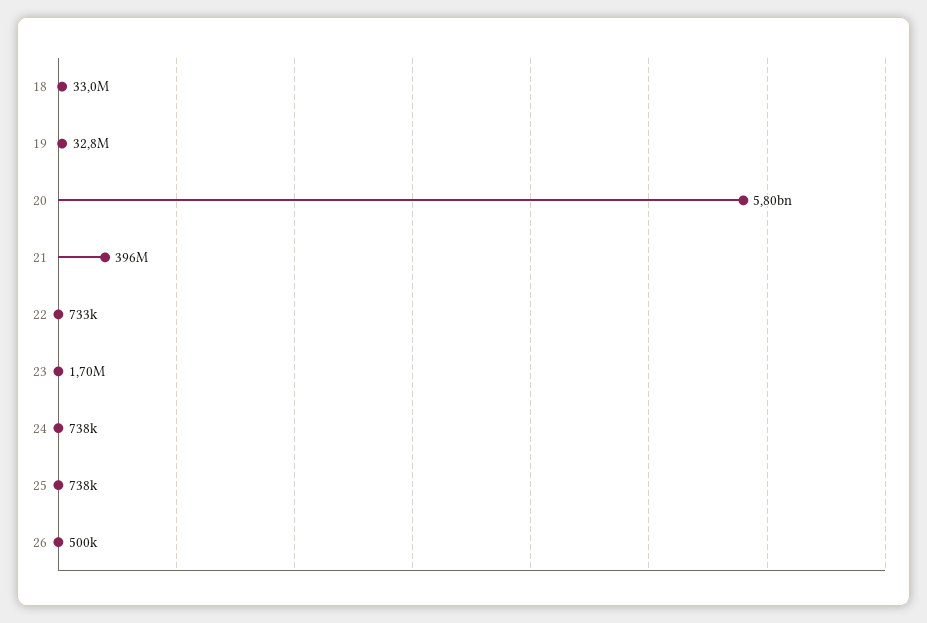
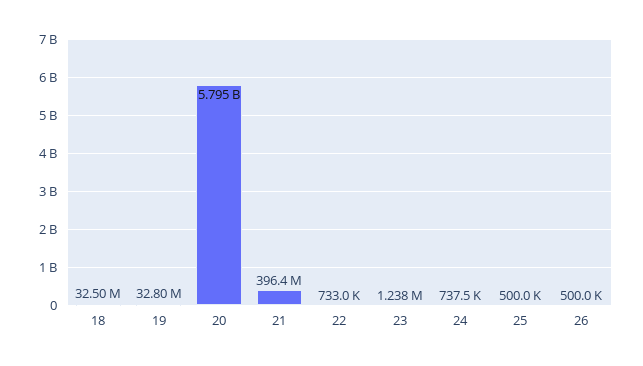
18: 33000000 -> 32500000
23: 1700000 -> 1238000
25: 738000 -> 500000

